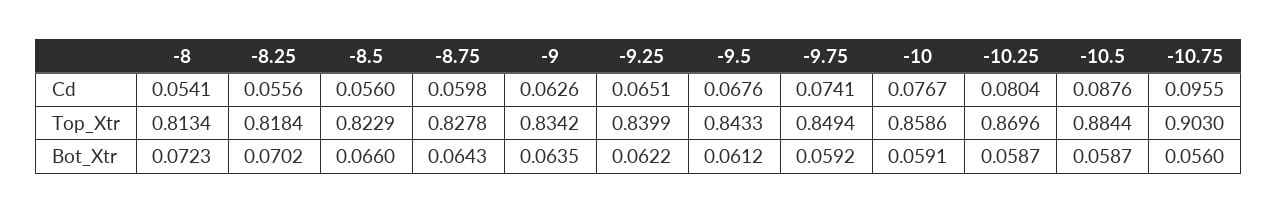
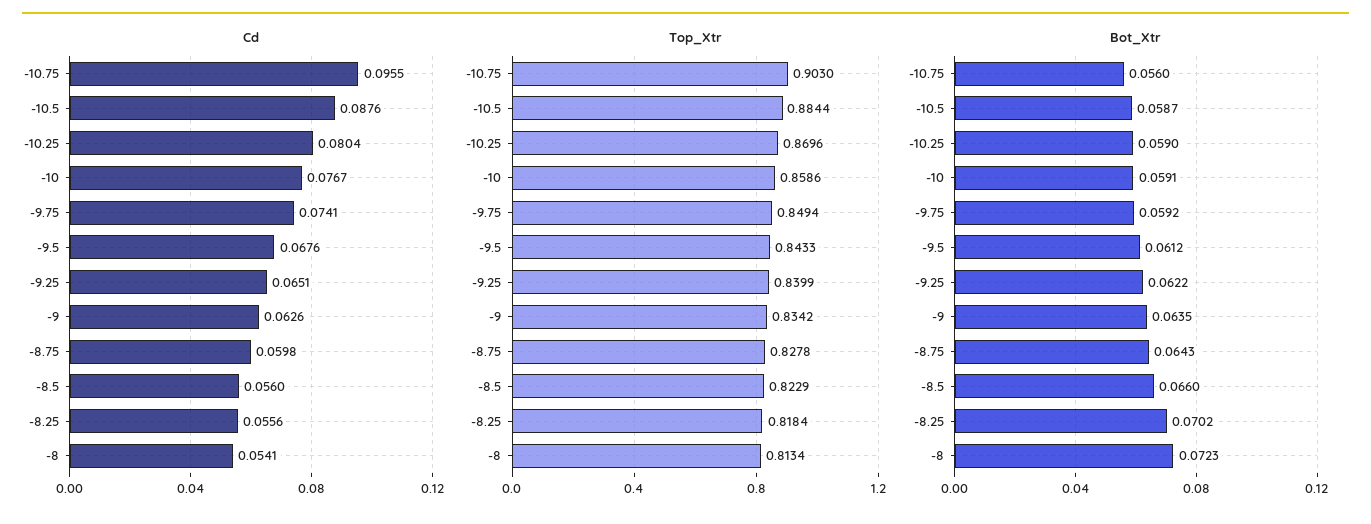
Bot_Xtr, -10.25: 0.0587 -> 0.059

